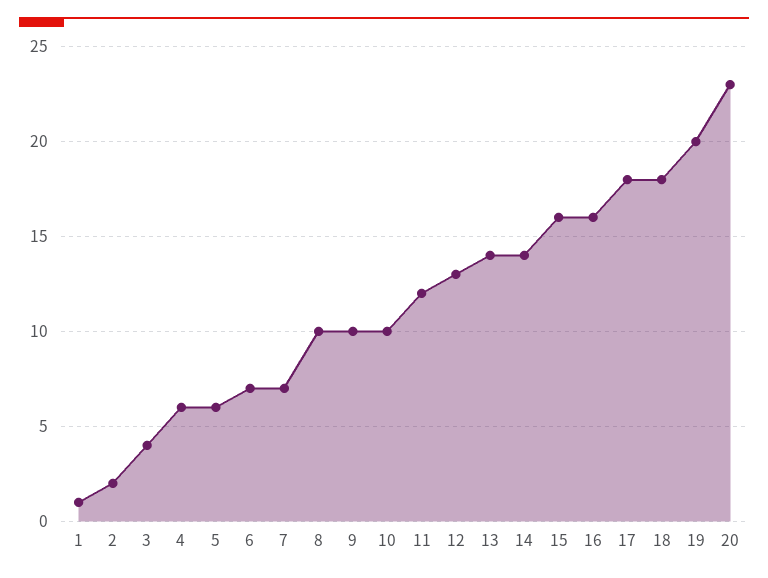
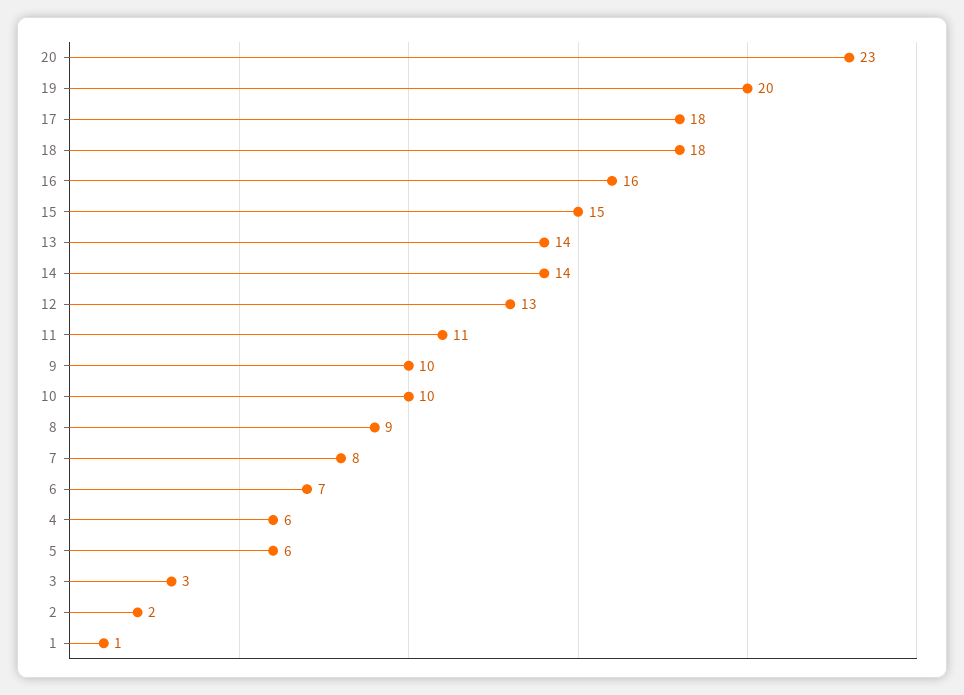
3: 4 -> 3
7: 7 -> 8
8: 10 -> 9
11: 12 -> 11
15: 16 -> 15

